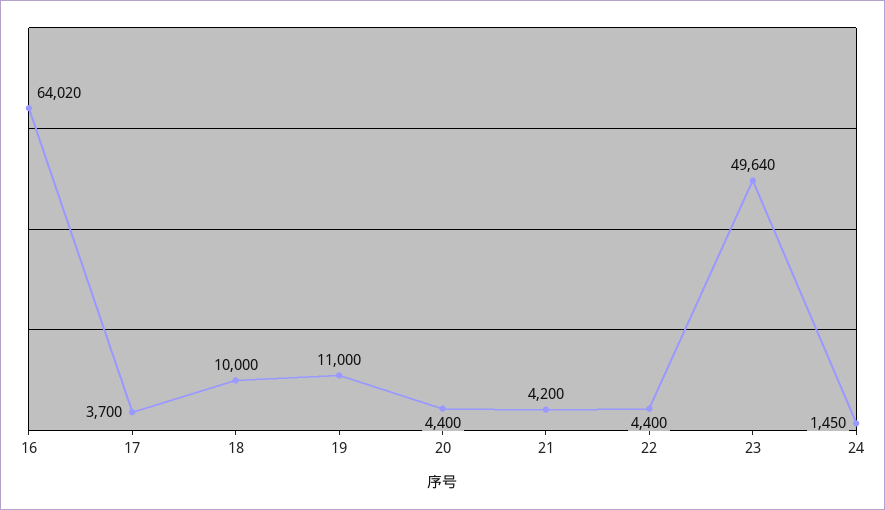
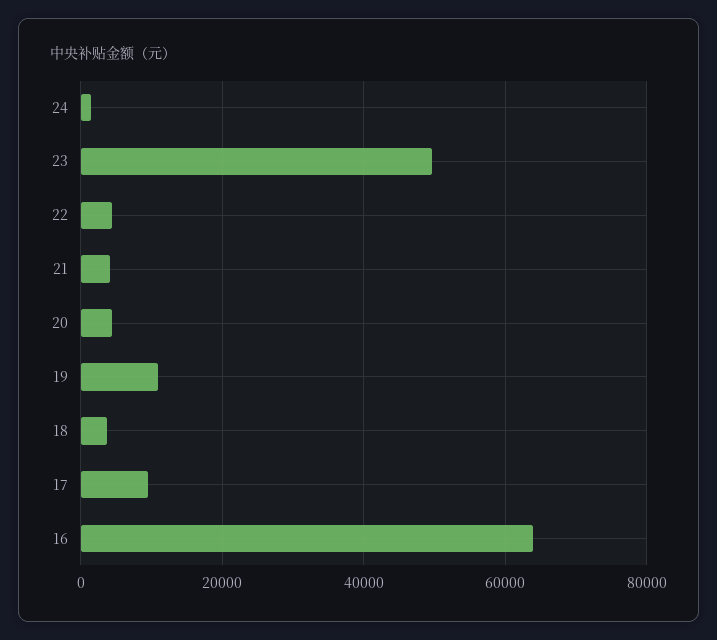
17: 3700 -> 10000
18: 10000 -> 4000

